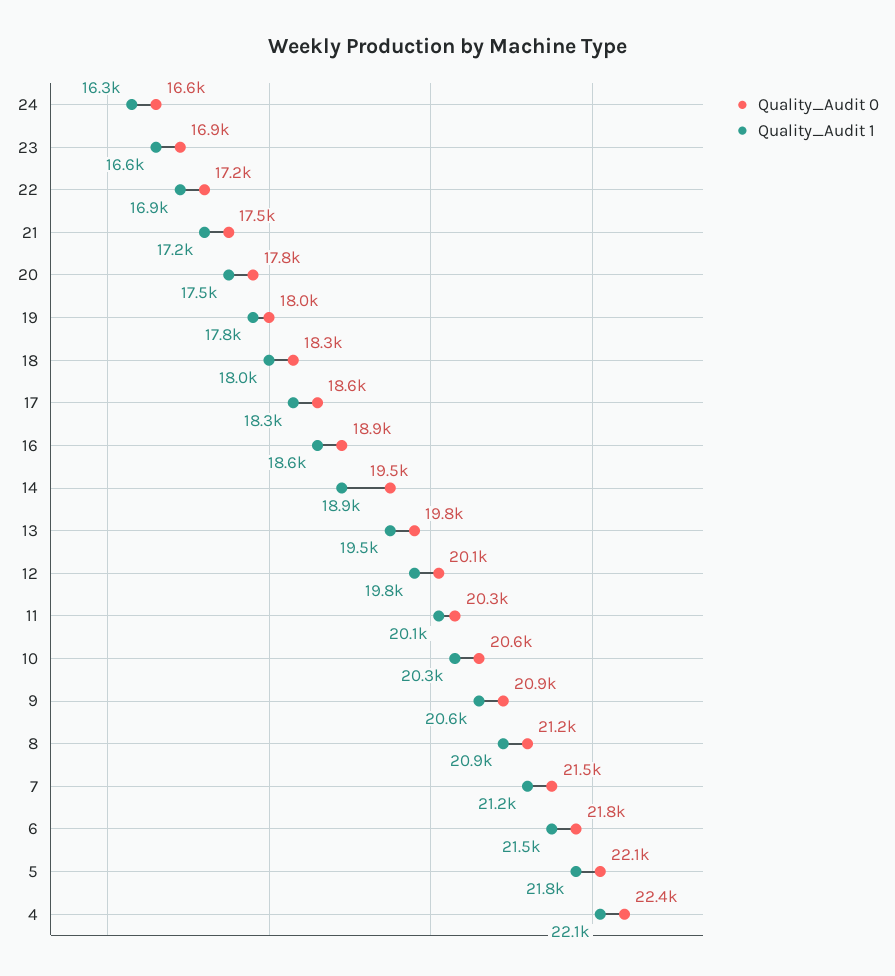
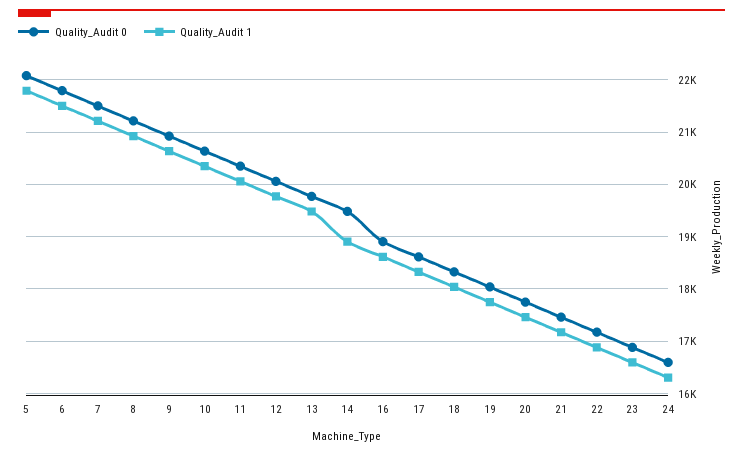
Quality_Audit 0, 4: 22400 -> none
Quality_Audit 1, 4: 22100 -> none

